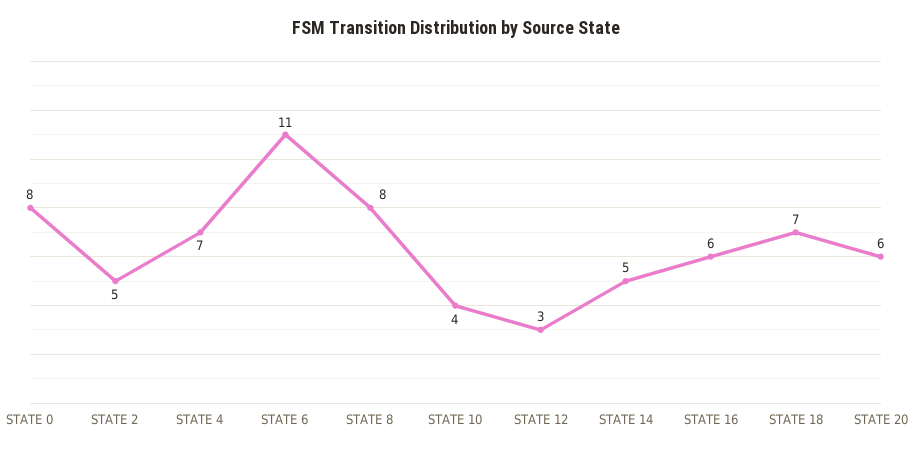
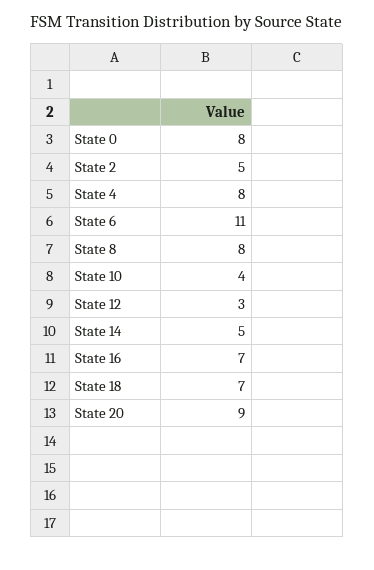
STATE 4: 7 -> 8
STATE 16: 6 -> 7
STATE 20: 6 -> 9

